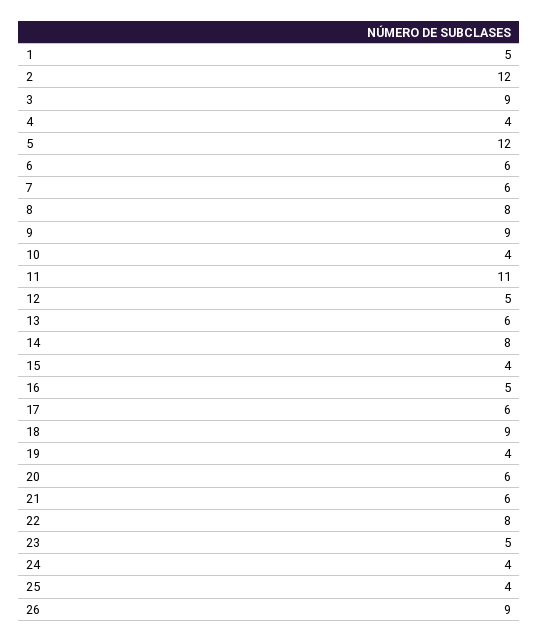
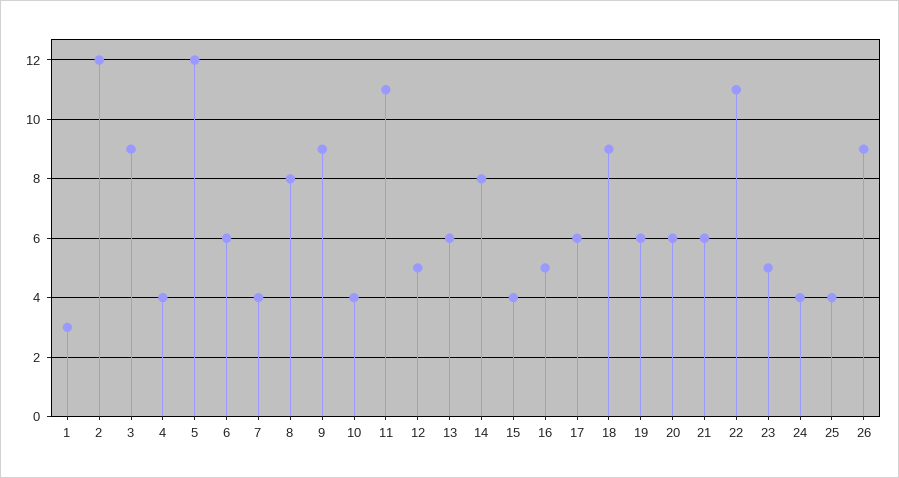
1: 5 -> 3
7: 6 -> 4
19: 4 -> 6
22: 8 -> 11

